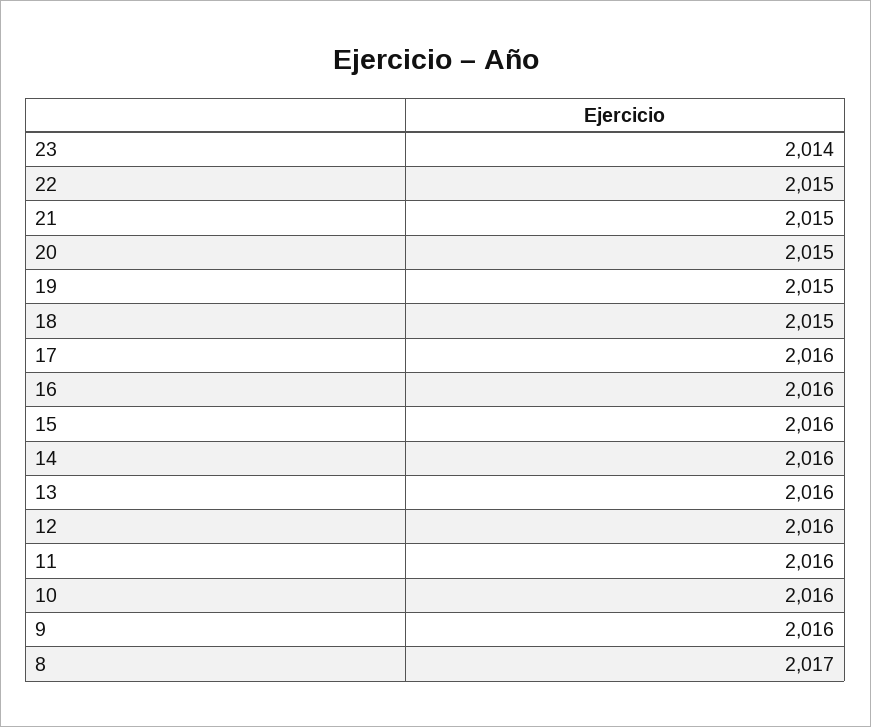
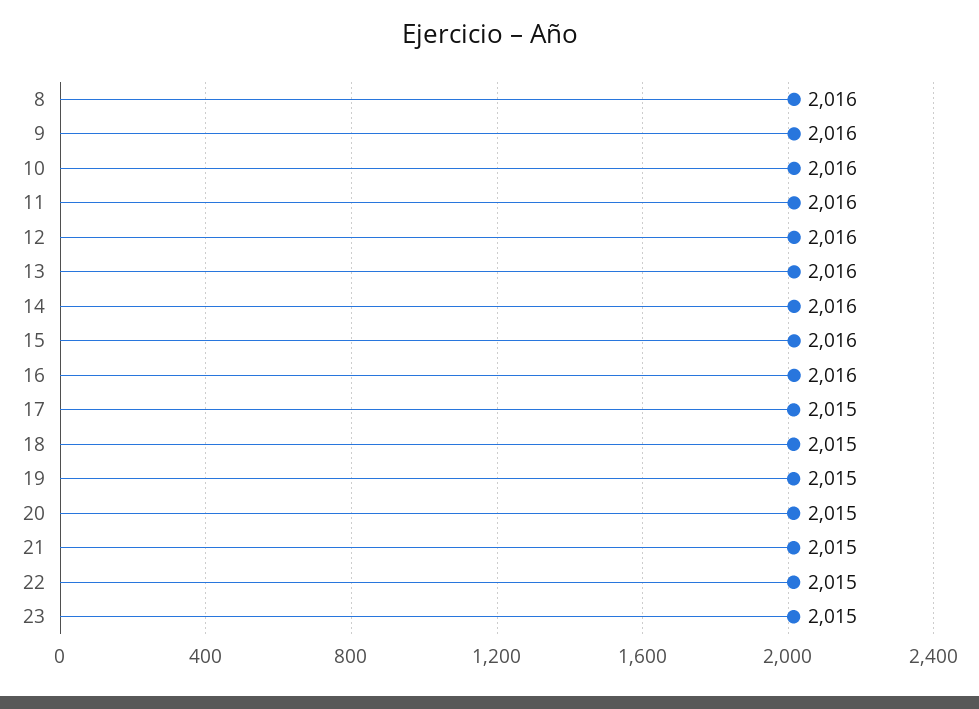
23: 2014 -> 2015
17: 2016 -> 2015
8: 2017 -> 2016

